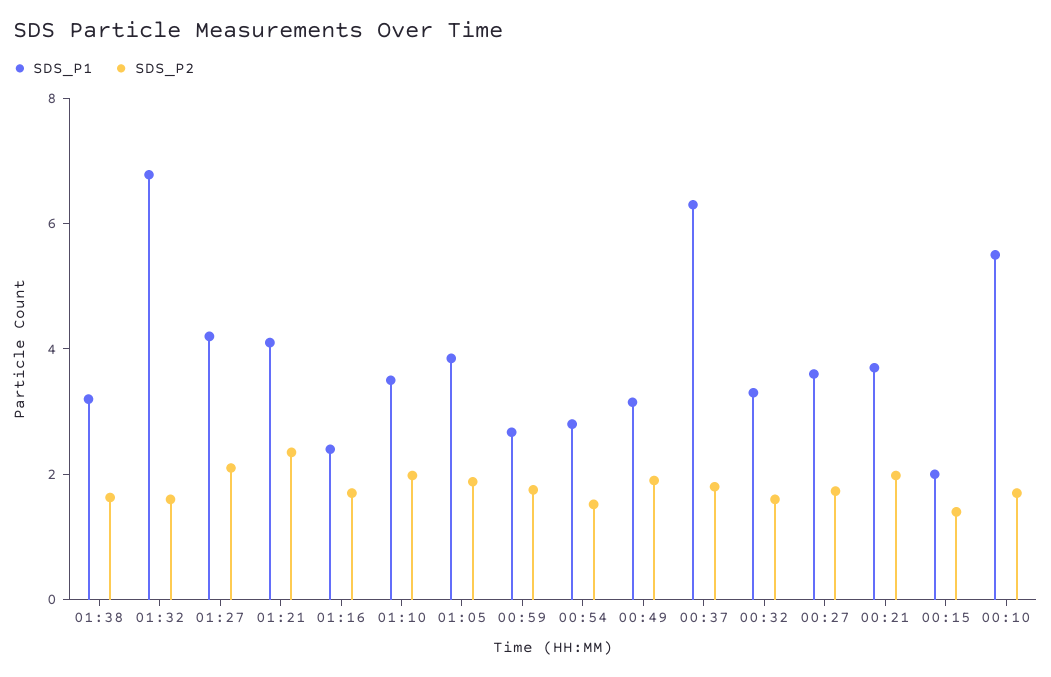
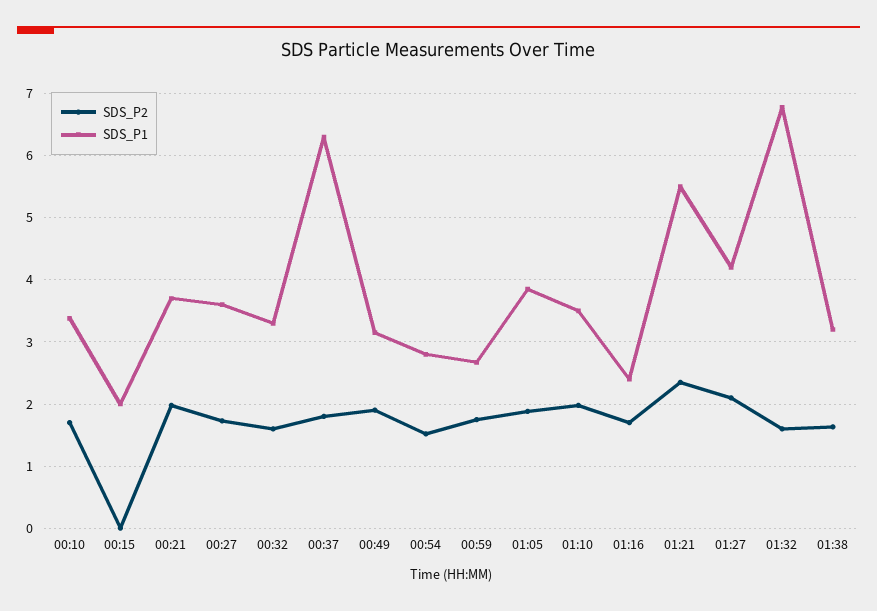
SDS_P1, 01:21: 4 -> 5.5
SDS_P2, 00:15: 1.5 -> 0
SDS_P1, 00:10: 5.5 -> 3.4

